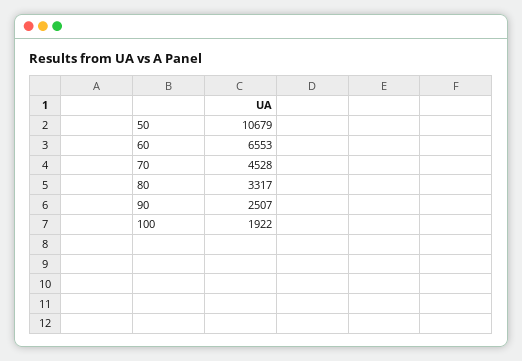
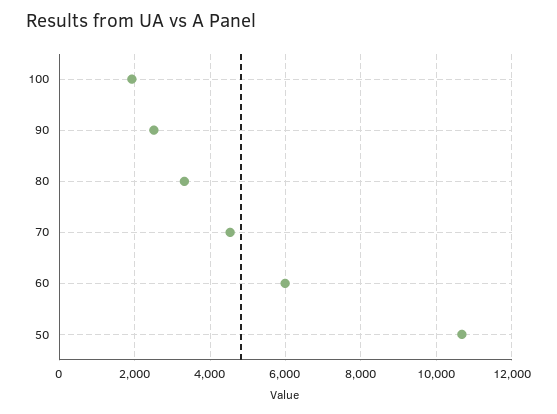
60: 6553 -> 6000

